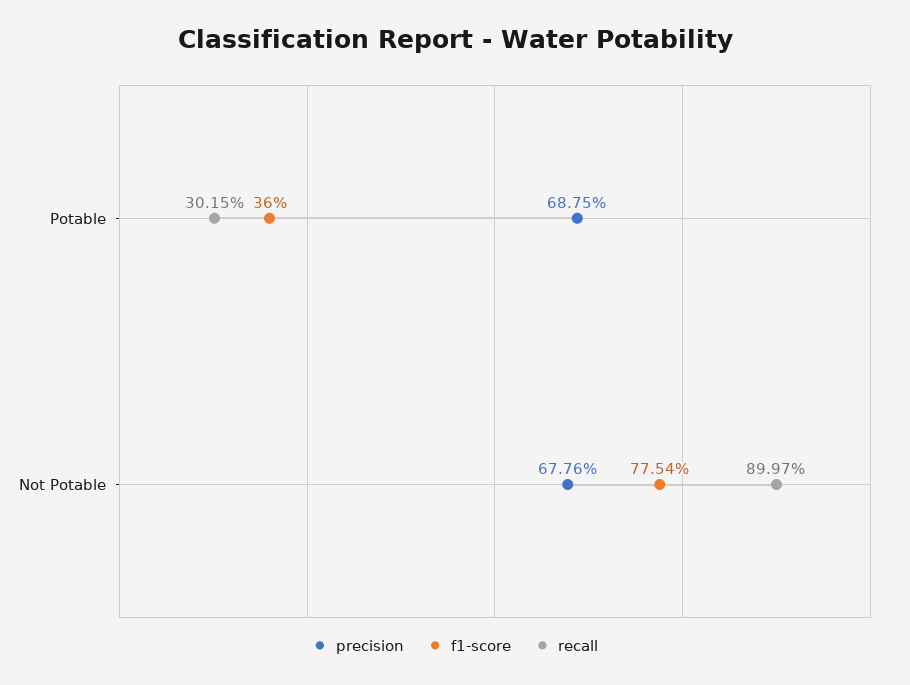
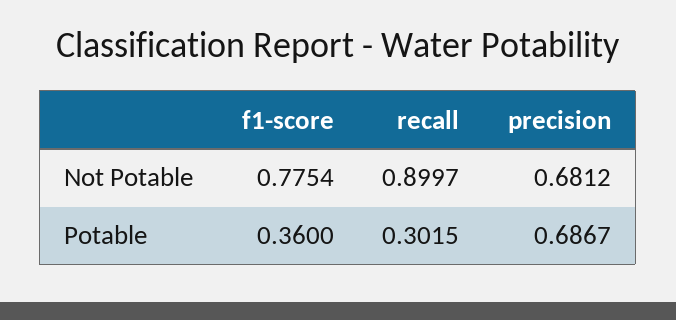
precision, Potable: 0.6875 -> 0.6867
precision, Not Potable: 0.6776 -> 0.6812

